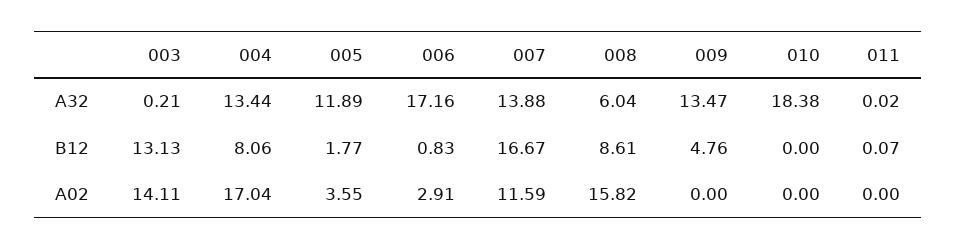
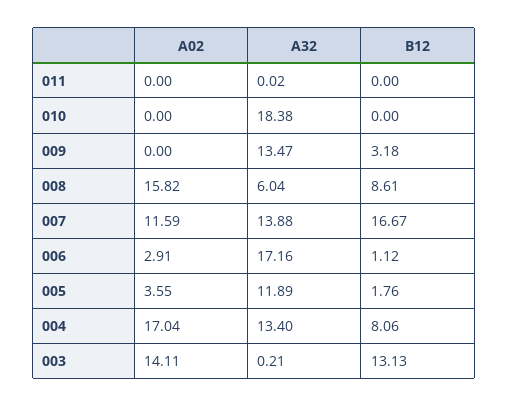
004, A32: 13.44 -> 13.4
005, B12: 1.77 -> 1.76
006, B12: 0.83 -> 1.12
009, B12: 4.76 -> 3.18
011, B12: 0.07 -> 0

